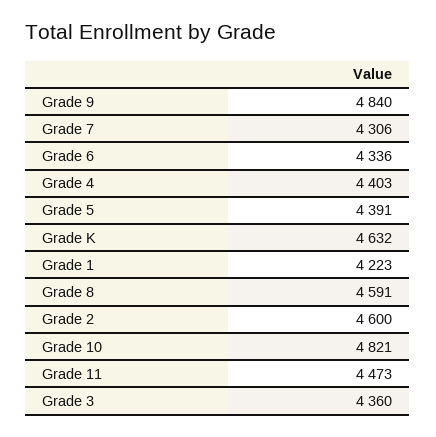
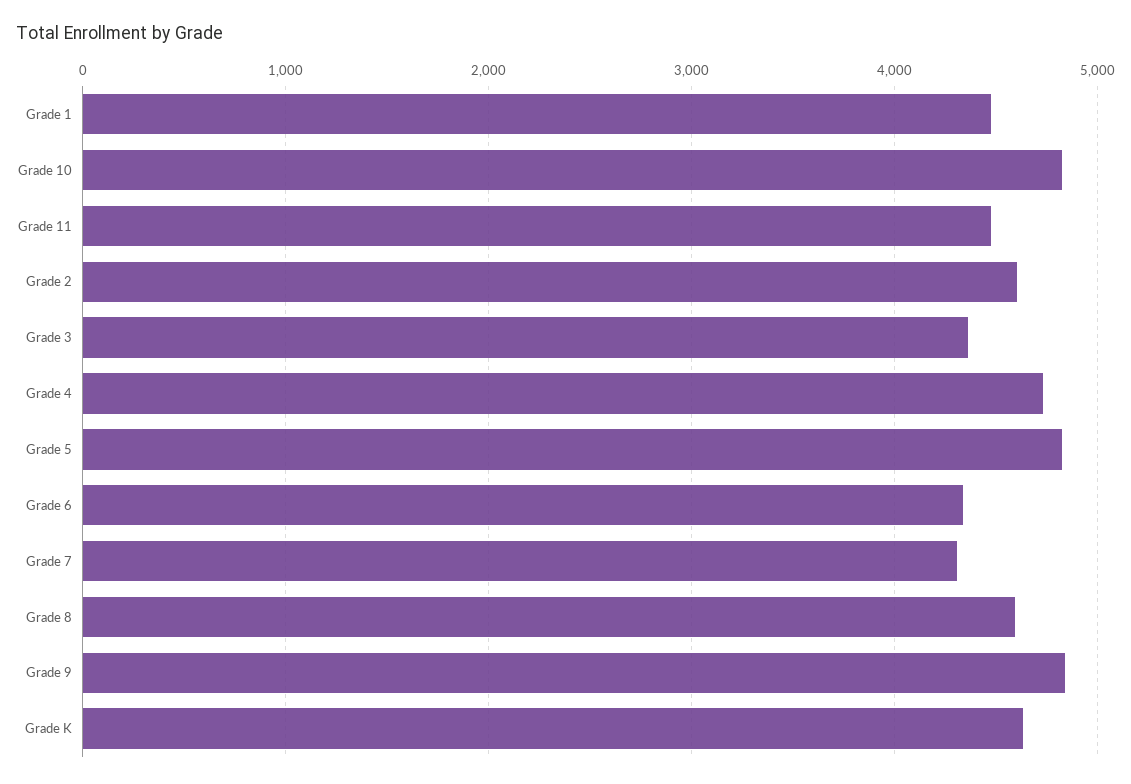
Grade 4: 4403 -> 4700
Grade 5: 4391 -> 4800
Grade 1: 4223 -> 4500

